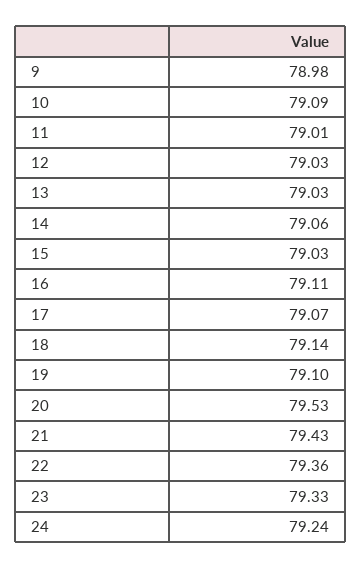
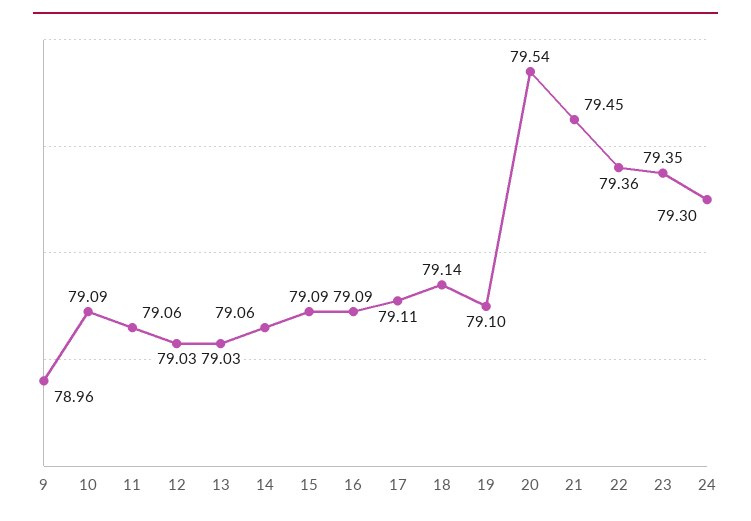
9: 78.98 -> 78.96
11: 79.01 -> 79.06
15: 79.03 -> 79.09
16: 79.11 -> 79.09
17: 79.07 -> 79.11
20: 79.53 -> 79.54
21: 79.43 -> 79.45
23: 79.33 -> 79.35
24: 79.24 -> 79.3

